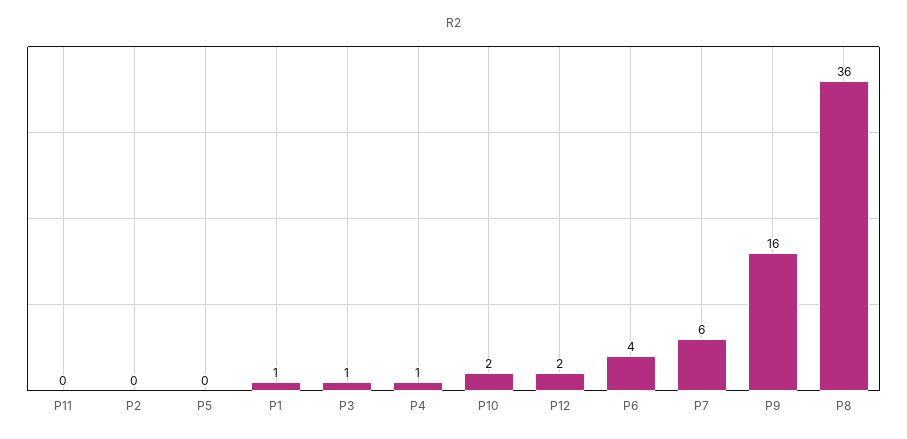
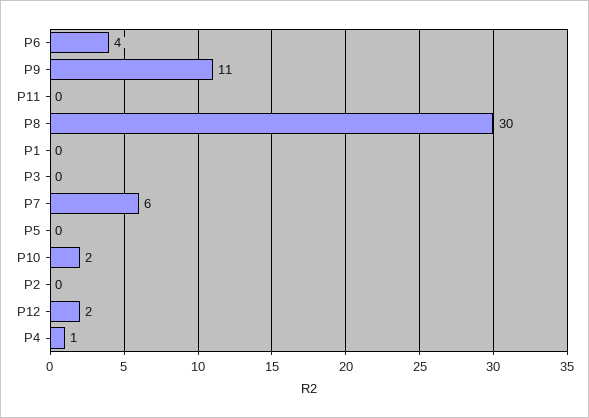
P1: 1 -> 0
P3: 1 -> 0
P9: 16 -> 11
P8: 36 -> 30

